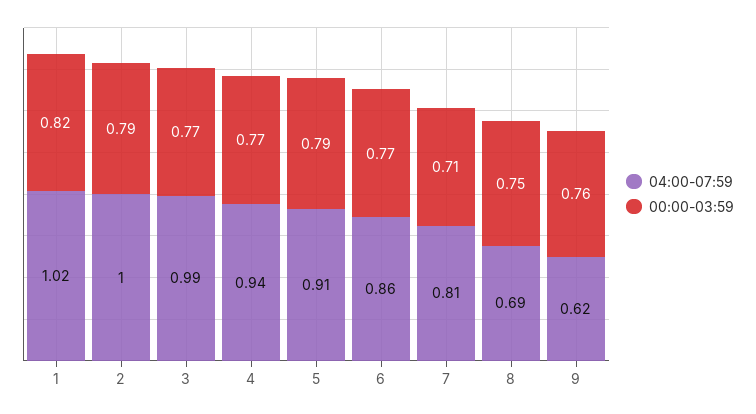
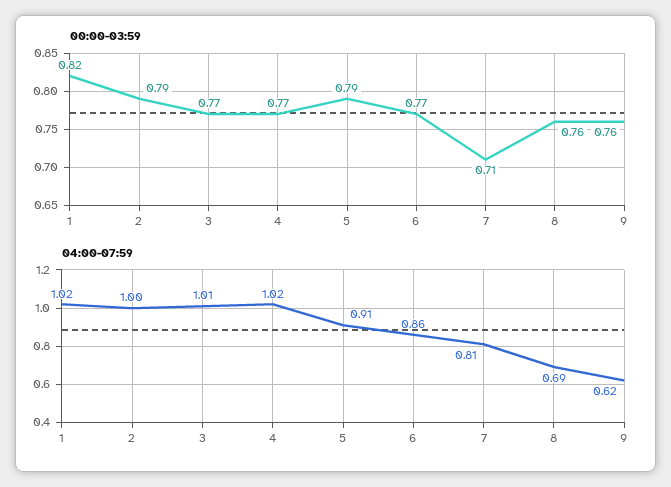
04:00-07:59, 3: 0.99 -> 1.01
04:00-07:59, 4: 0.94 -> 1.02
00:00-03:59, 8: 0.75 -> 0.76

